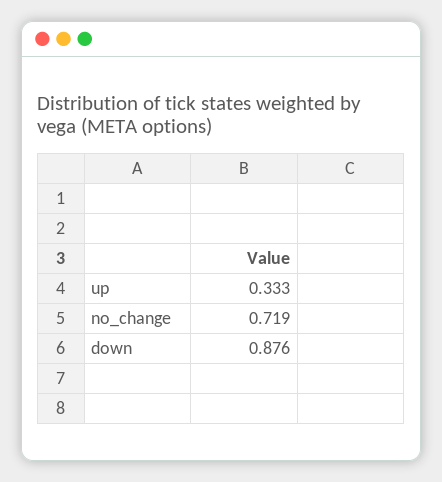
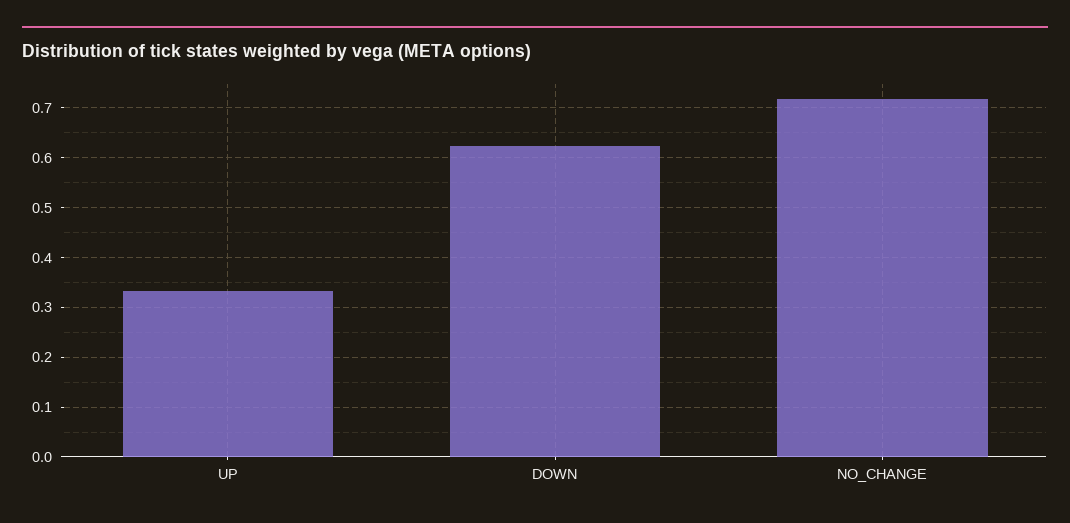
down: 0.876 -> 0.62

